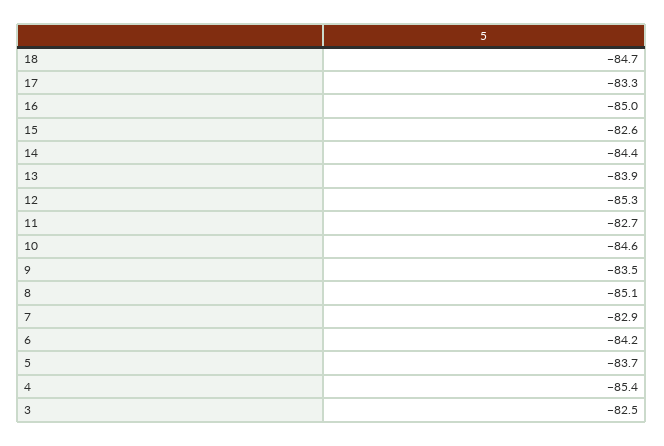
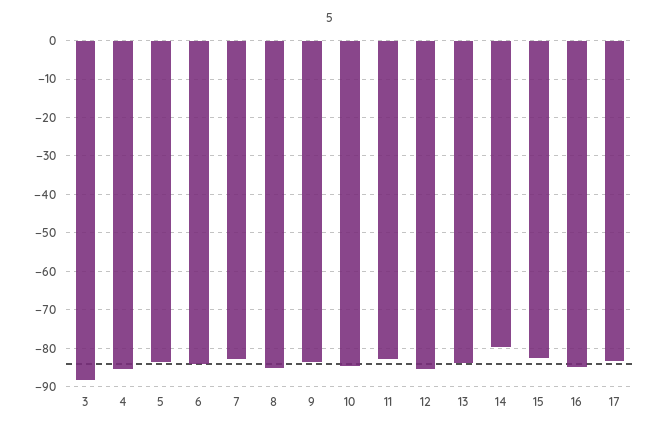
18: -84.7 -> none
14: -84.4 -> -80
3: -82.5 -> -88

